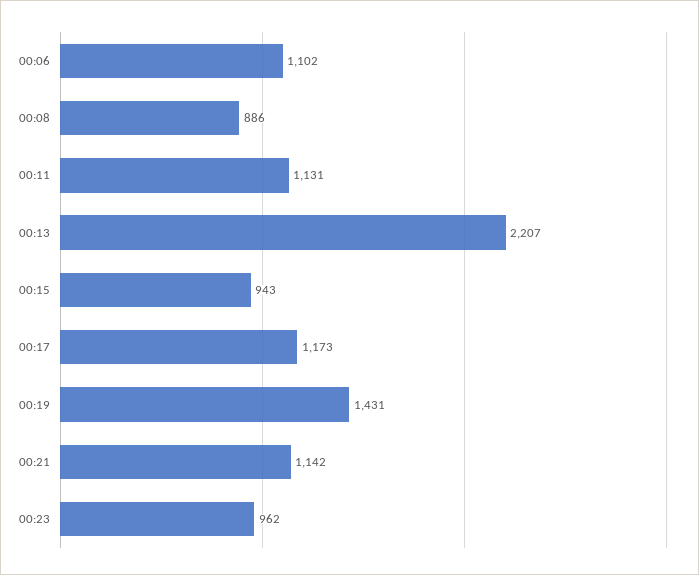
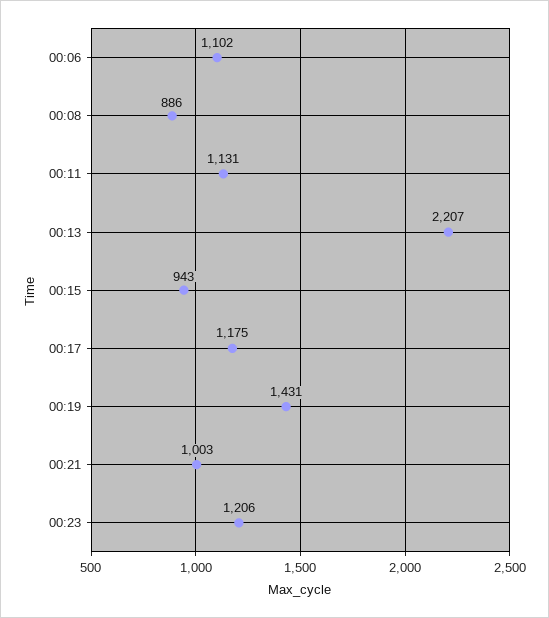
00:17: 1173 -> 1175
00:21: 1142 -> 1003
00:23: 962 -> 1206

